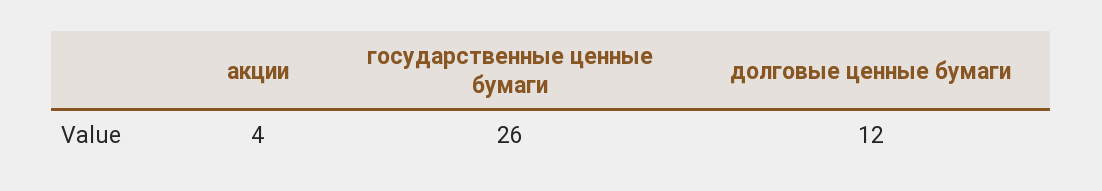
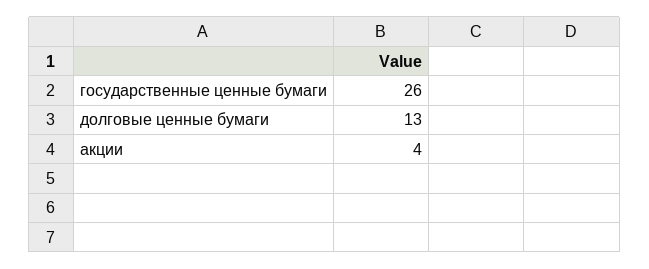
долговые ценные бумаги: 12 -> 13

